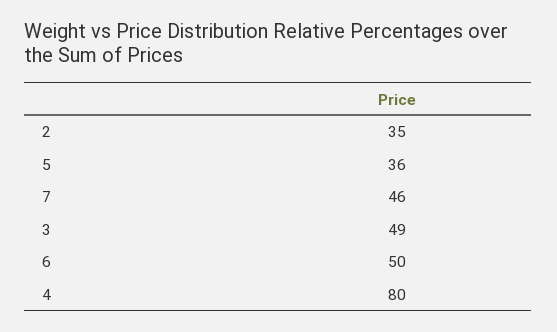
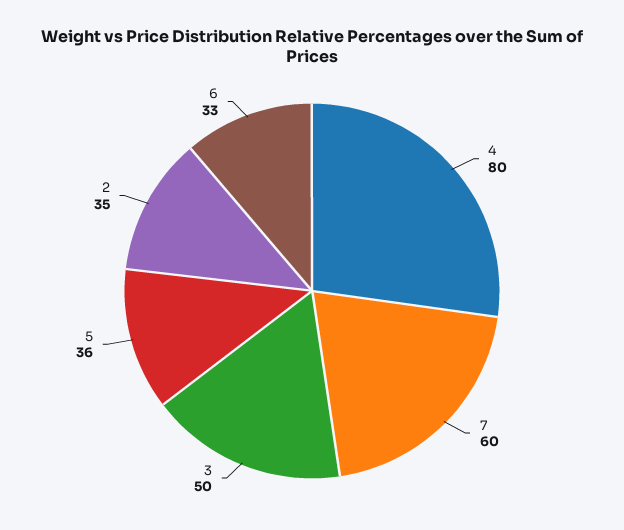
7: 46 -> 60
3: 49 -> 50
6: 50 -> 33

